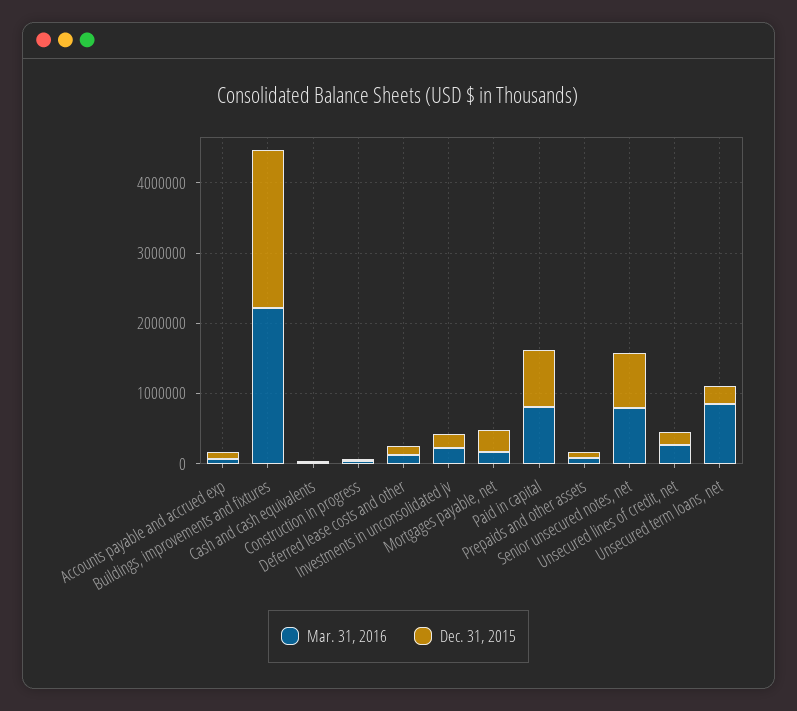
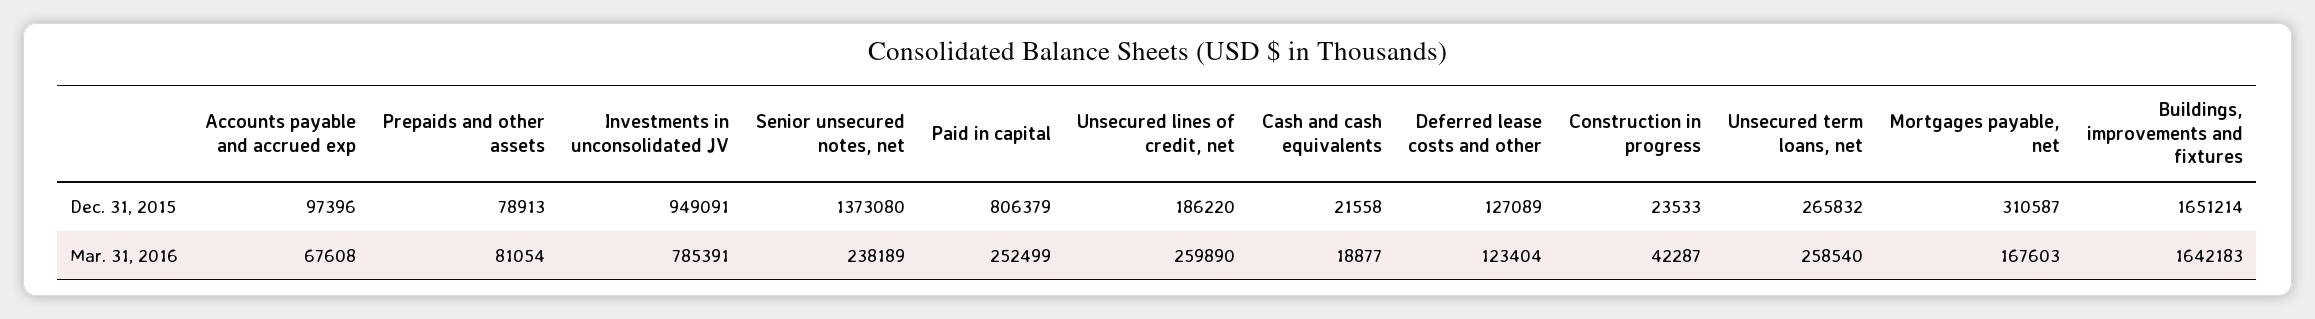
Mar. 31, 2016, Buildings, improvements and fixtures: 2200000 -> 1642183
Dec. 31, 2015, Buildings, improvements and fixtures: 2200000 -> 1651214
Mar. 31, 2016, Investments in unconsolidated jv: 200000 -> 785391
Dec. 31, 2015, Investments in unconsolidated jv: 200000 -> 949091
Mar. 31, 2016, Paid in capital: 800000 -> 252499
Mar. 31, 2016, Senior unsecured notes, net: 800000 -> 238189
Dec. 31, 2015, Senior unsecured notes, net: 800000 -> 1373080
Mar. 31, 2016, Unsecured term loans, net: 800000 -> 258540

